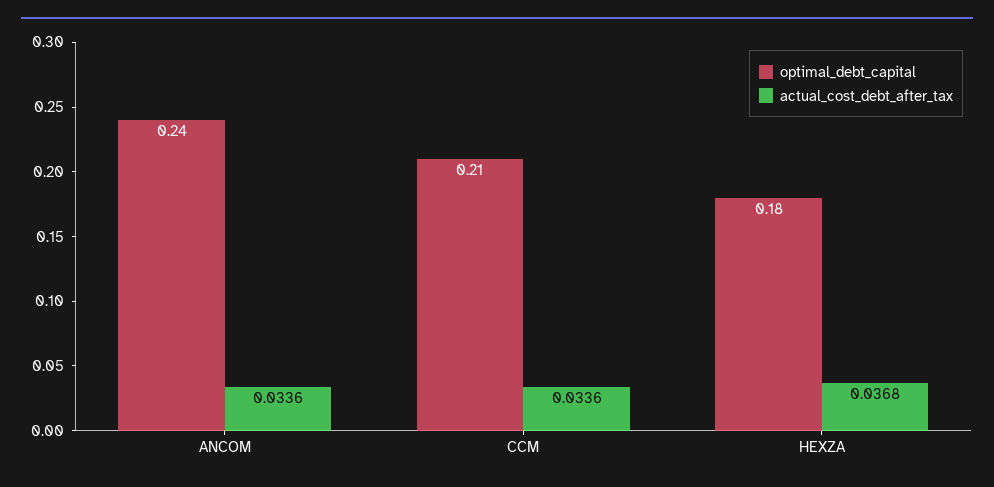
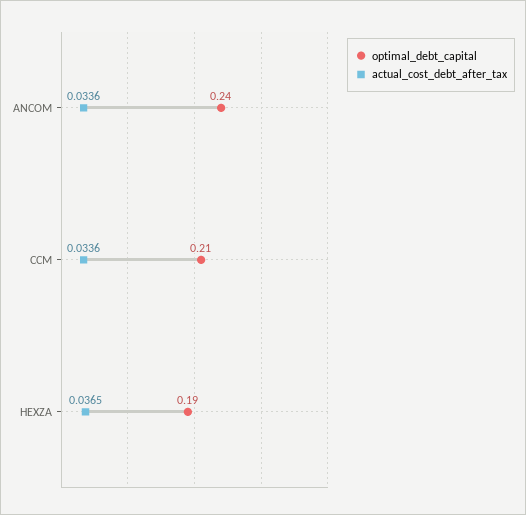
optimal_debt_capital, HEXZA: 0.18 -> 0.19
actual_cost_debt_after_tax, HEXZA: 0.0368 -> 0.0365

